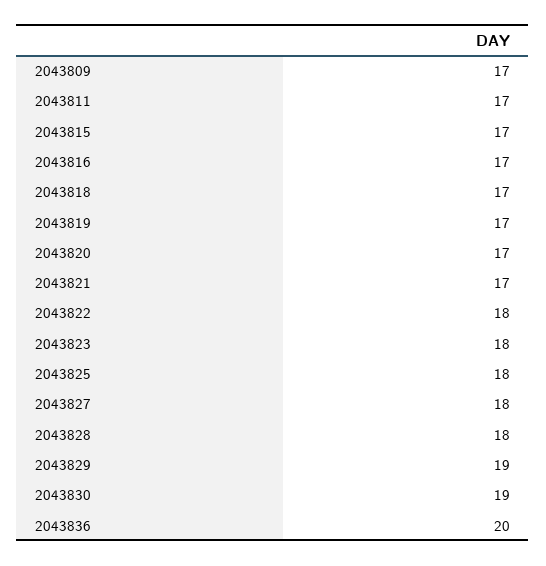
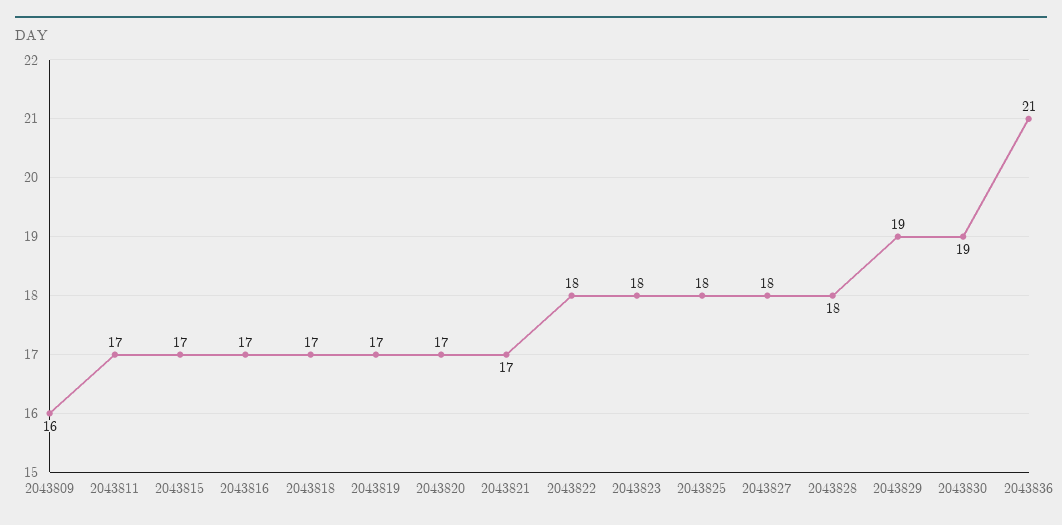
2043809: 17 -> 16
2043836: 20 -> 21

